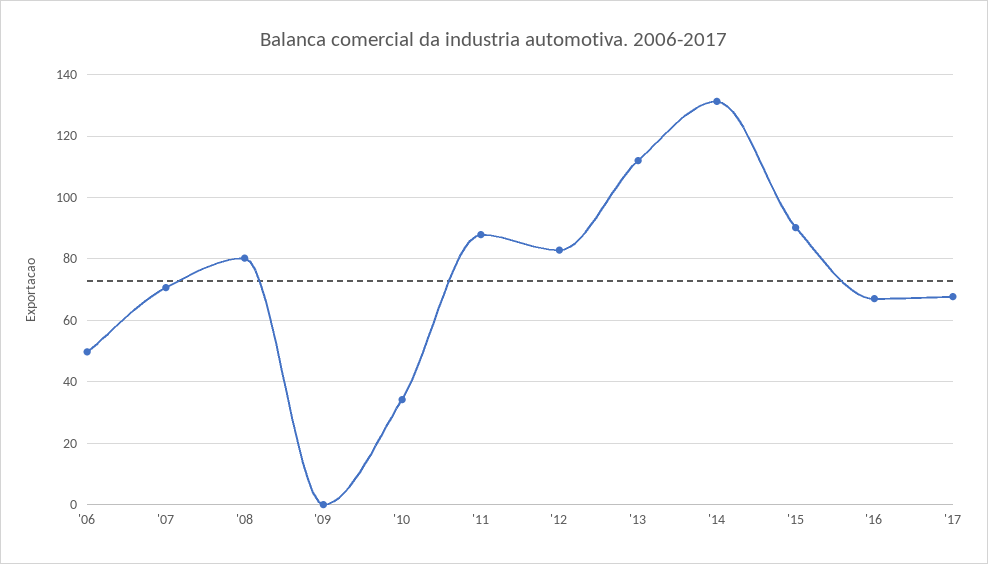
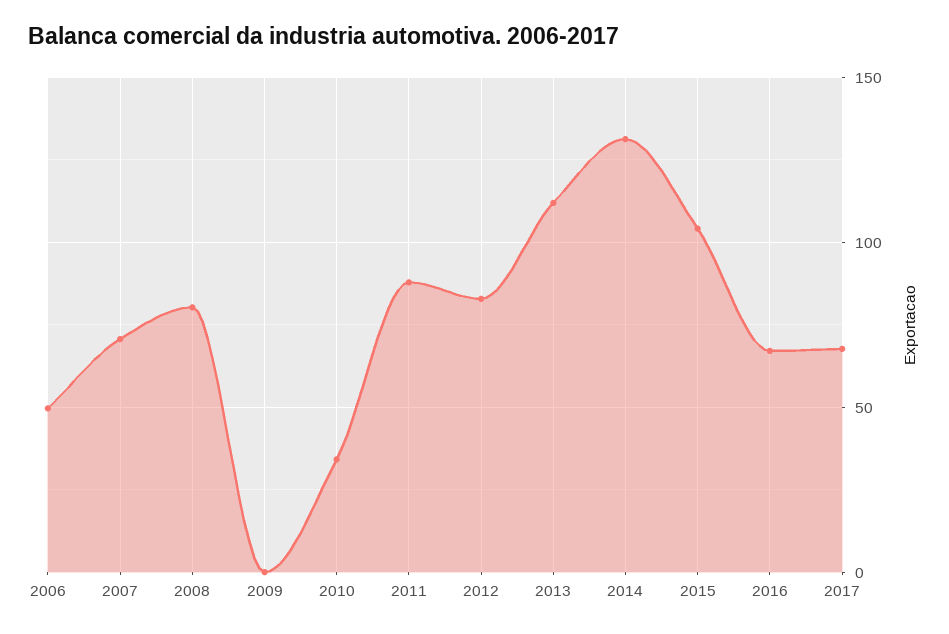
'15: 90 -> 105

